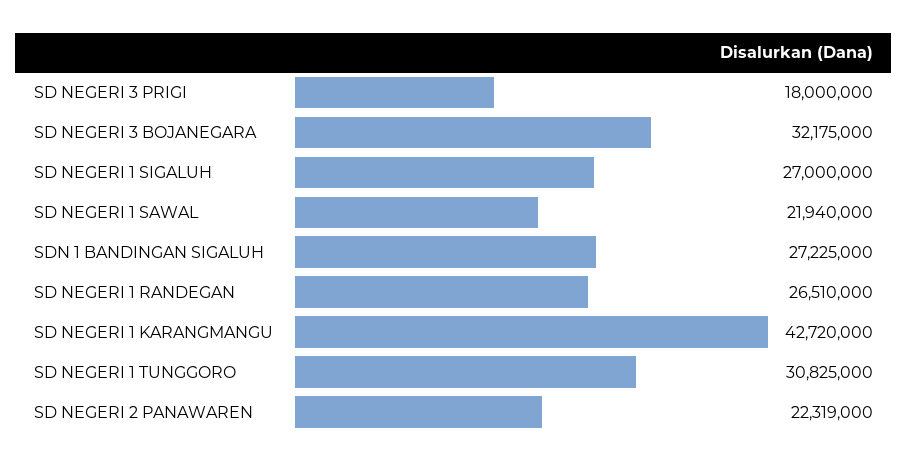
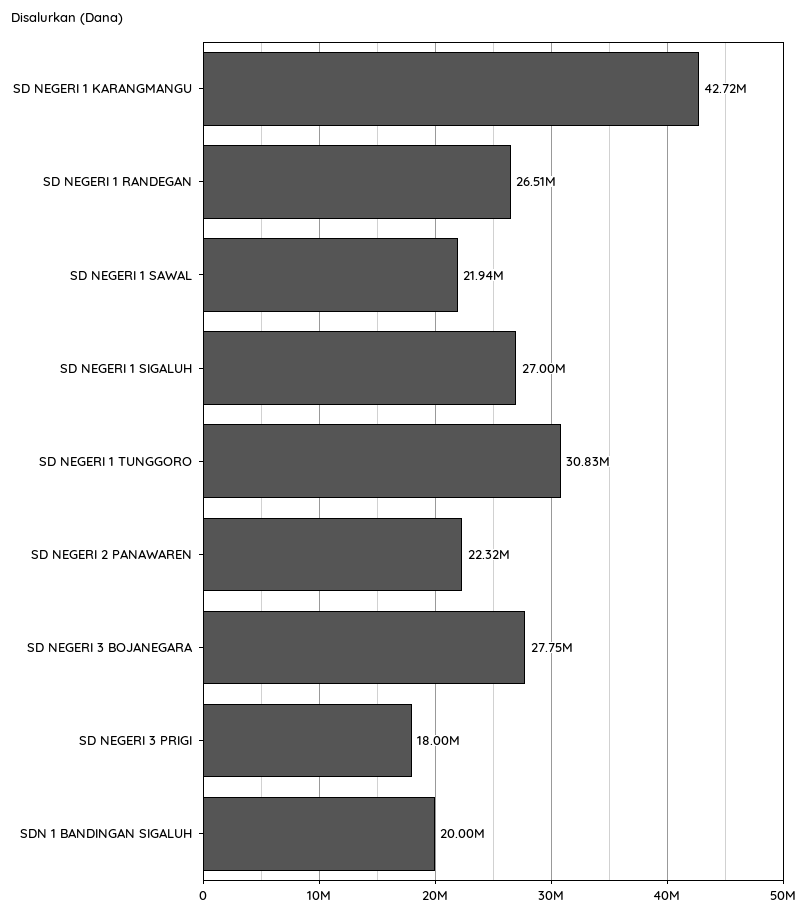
SD NEGERI 3 BOJANEGARA: 32175000 -> 27750000
SDN 1 BANDINGAN SIGALUH: 27225000 -> 20000000

